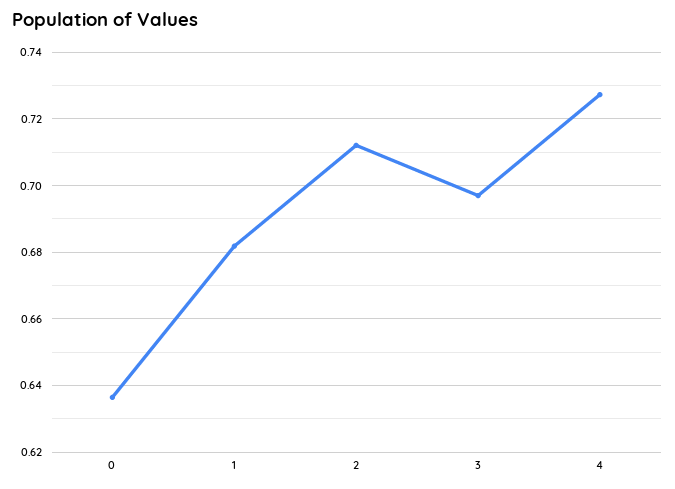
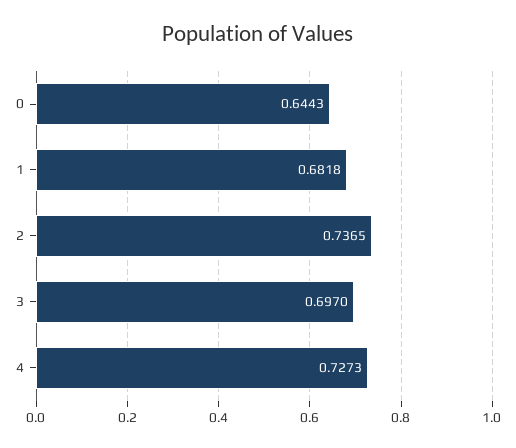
0: 0.636 -> 0.6443
2: 0.712 -> 0.7365

